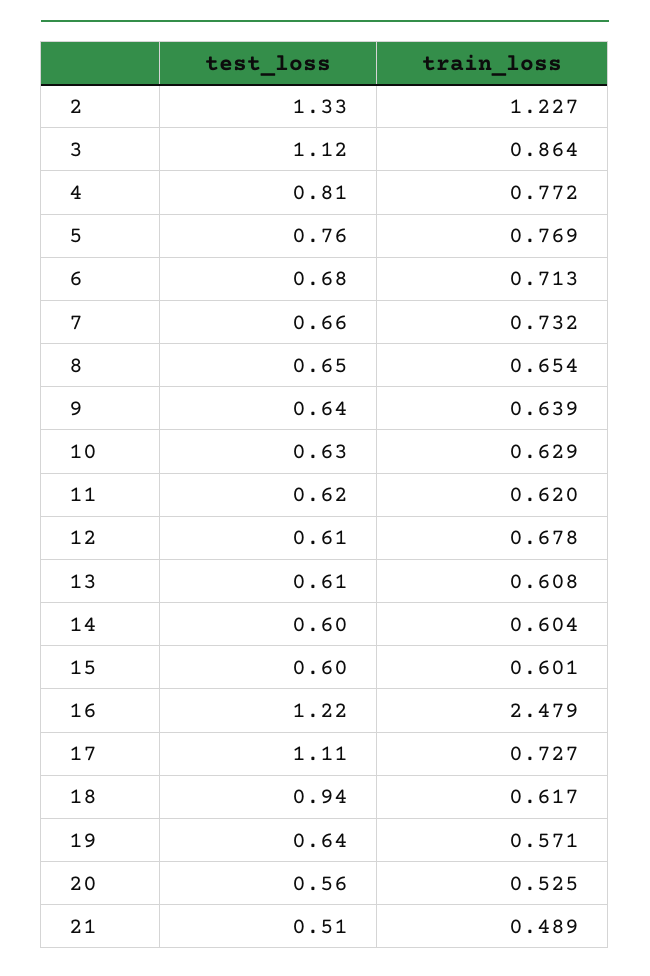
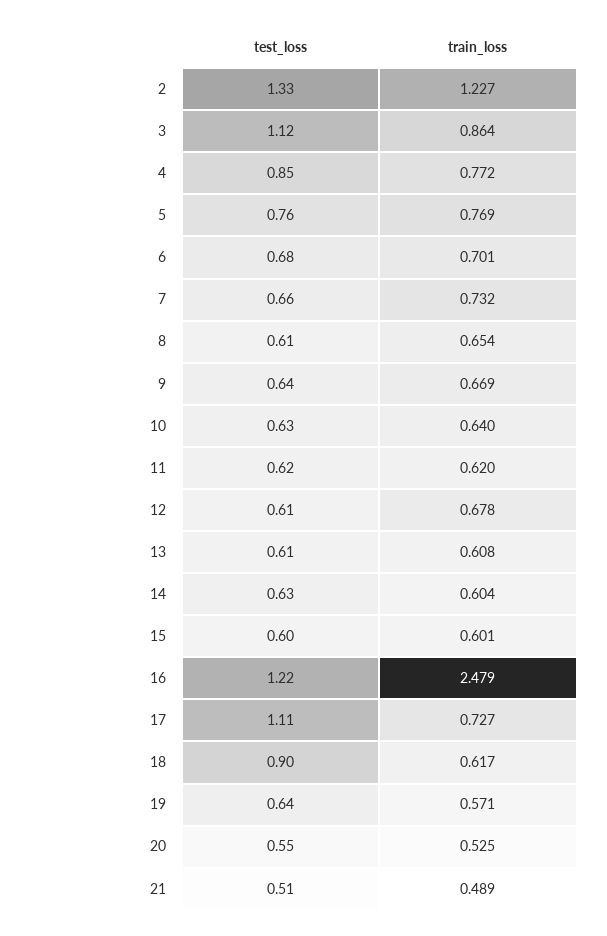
test_loss, 4: 0.81 -> 0.85
train_loss, 6: 0.713 -> 0.701
test_loss, 8: 0.65 -> 0.61
train_loss, 9: 0.639 -> 0.669
train_loss, 10: 0.629 -> 0.64
test_loss, 14: 0.6 -> 0.63
test_loss, 18: 0.94 -> 0.9
test_loss, 20: 0.56 -> 0.55

